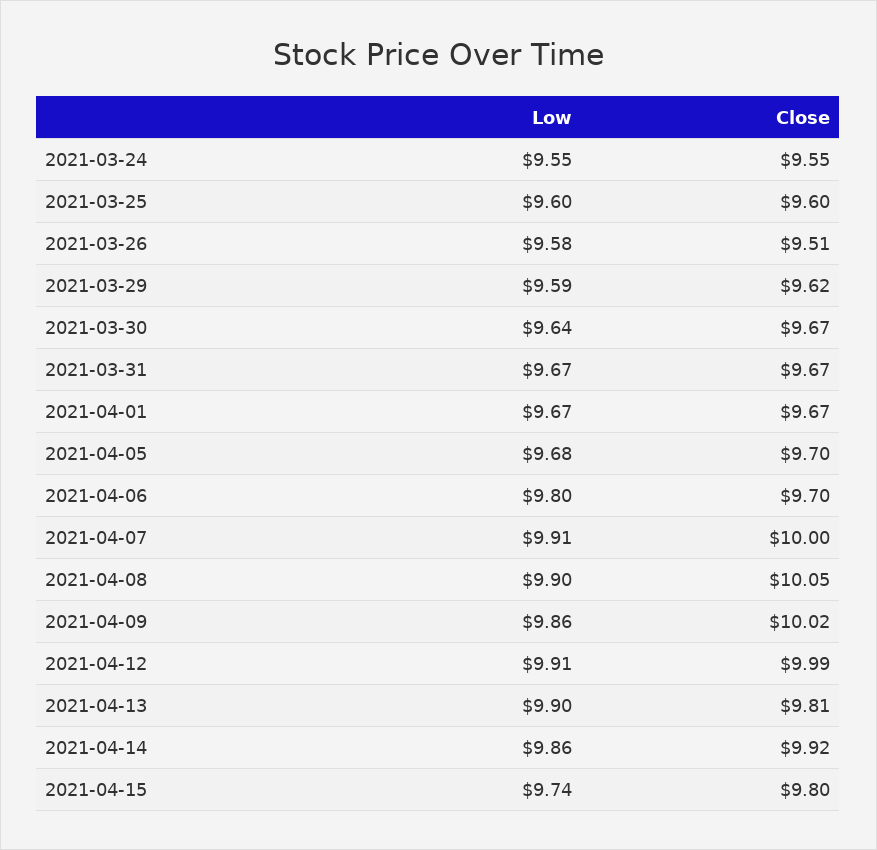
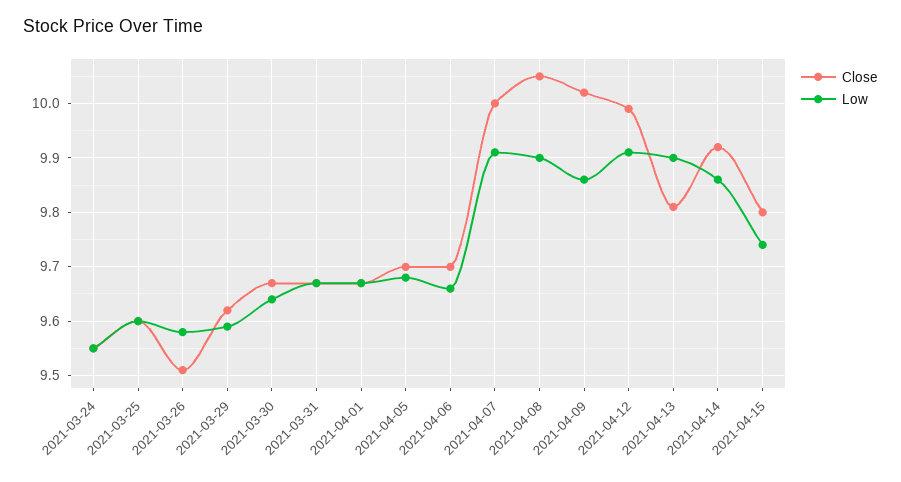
Low, 2021-04-06: 9.8 -> 9.65

